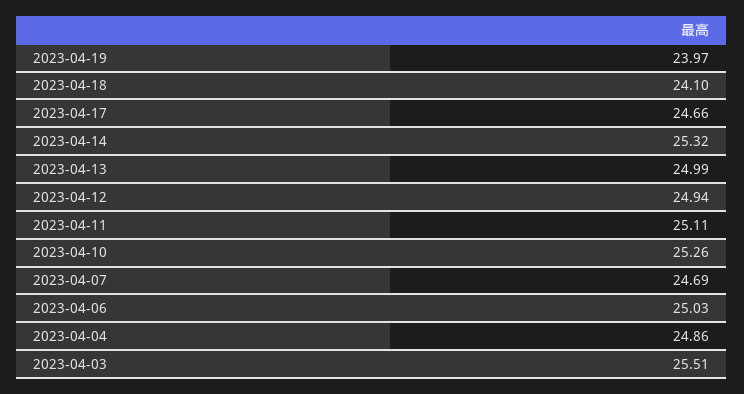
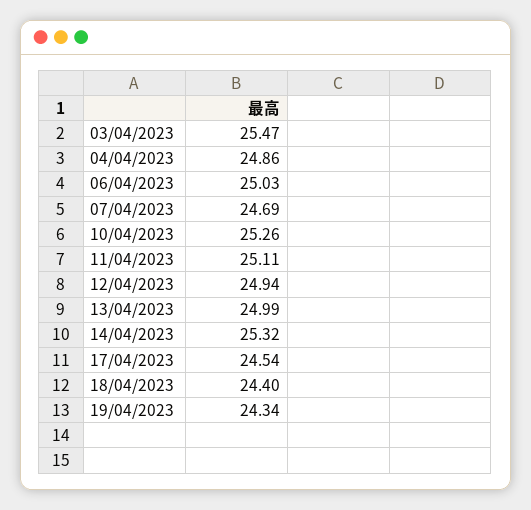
2023-04-19: 23.97 -> 24.34
2023-04-18: 24.1 -> 24.4
2023-04-17: 24.66 -> 24.54
2023-04-03: 25.51 -> 25.47

